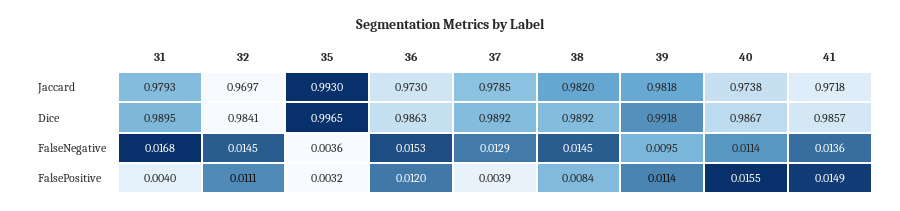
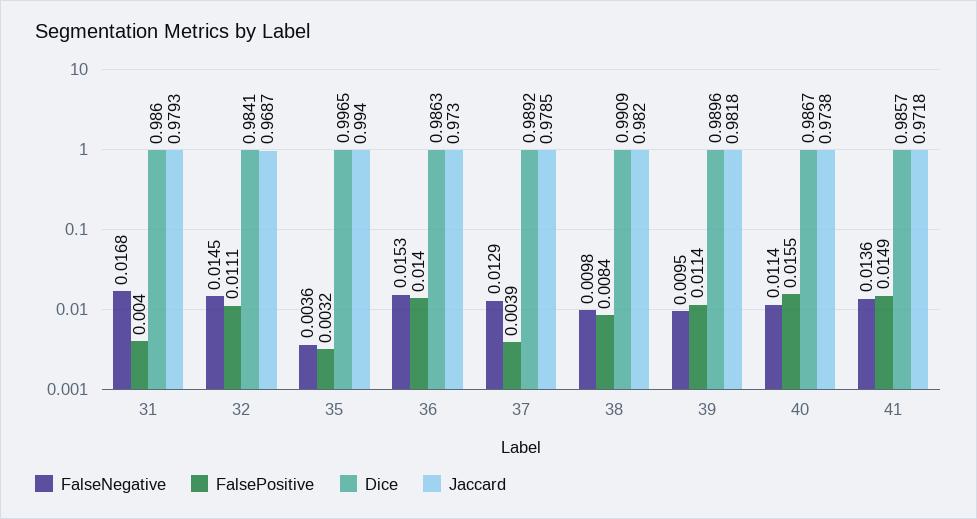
Jaccard, 32: 0.9697 -> 0.9687
Jaccard, 35: 0.993 -> 0.994
Dice, 31: 0.9895 -> 0.986
Dice, 38: 0.9892 -> 0.9909
Dice, 39: 0.9918 -> 0.9896
FalseNegative, 38: 0.0145 -> 0.0098
FalsePositive, 36: 0.012 -> 0.014

